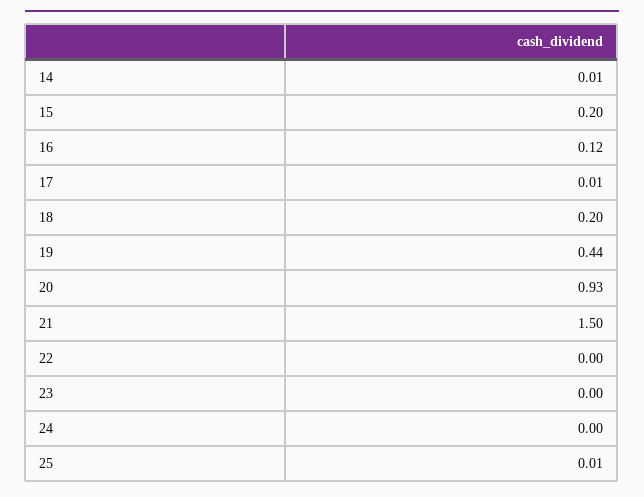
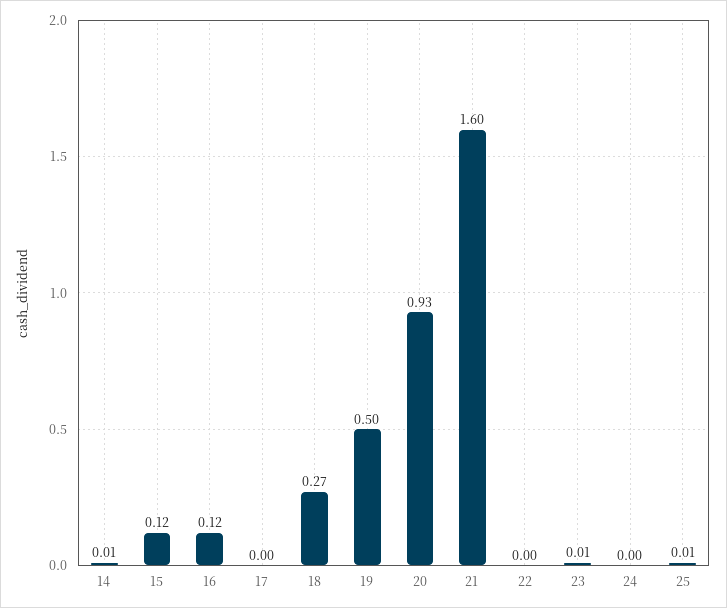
15: 0.2 -> 0.12
17: 0.01 -> 0
18: 0.2 -> 0.27
19: 0.44 -> 0.5
21: 1.5 -> 1.6
23: 0 -> 0.01

